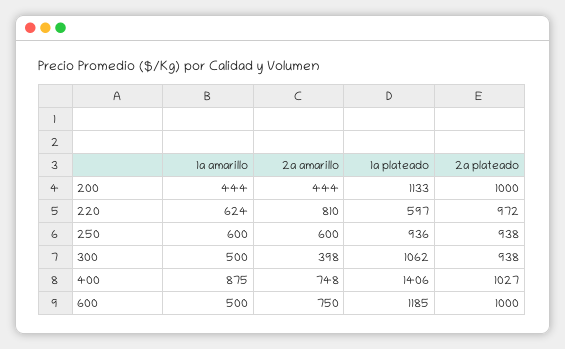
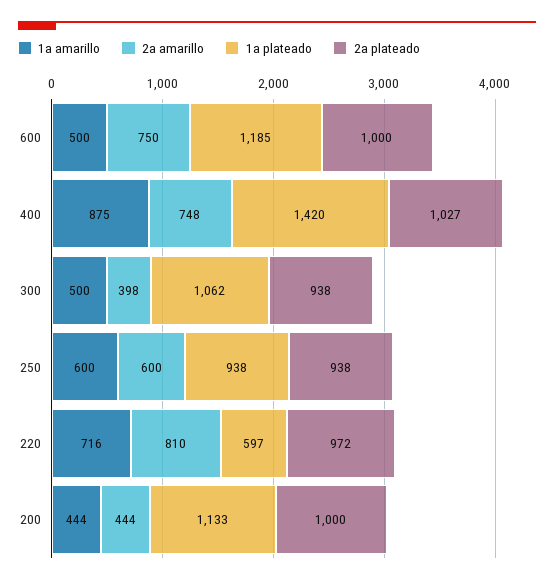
1a amarillo, 220: 624 -> 716
1a plateado, 250: 936 -> 938
1a plateado, 400: 1406 -> 1420

